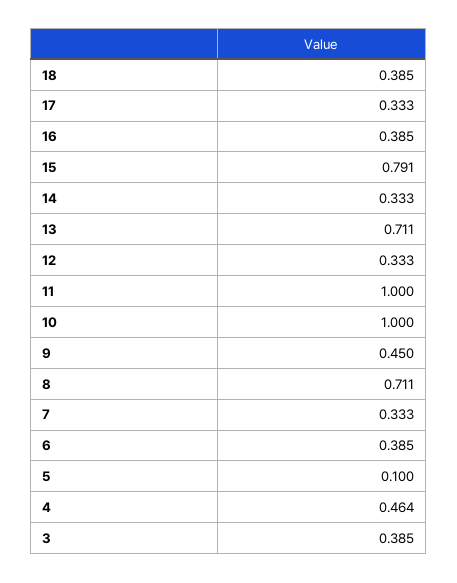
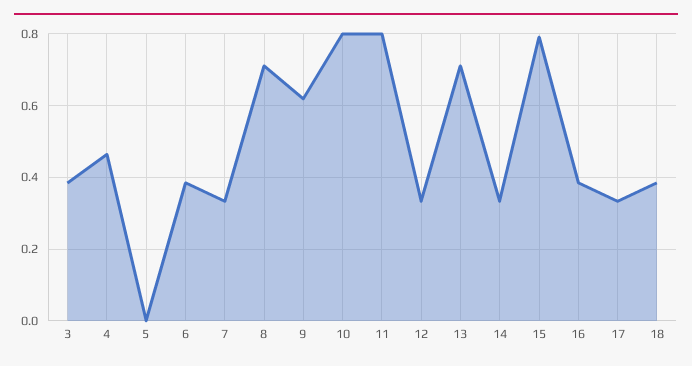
11: 1 -> 0.8
10: 1 -> 0.8
9: 0.45 -> 0.62
5: 0.1 -> 0

